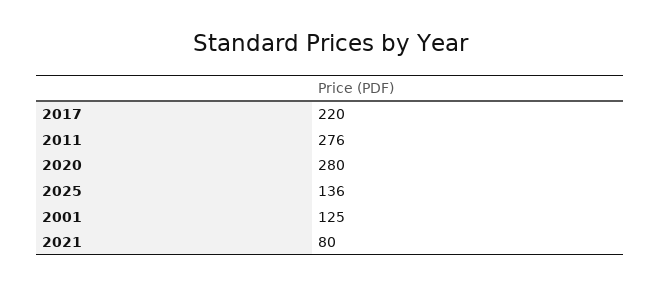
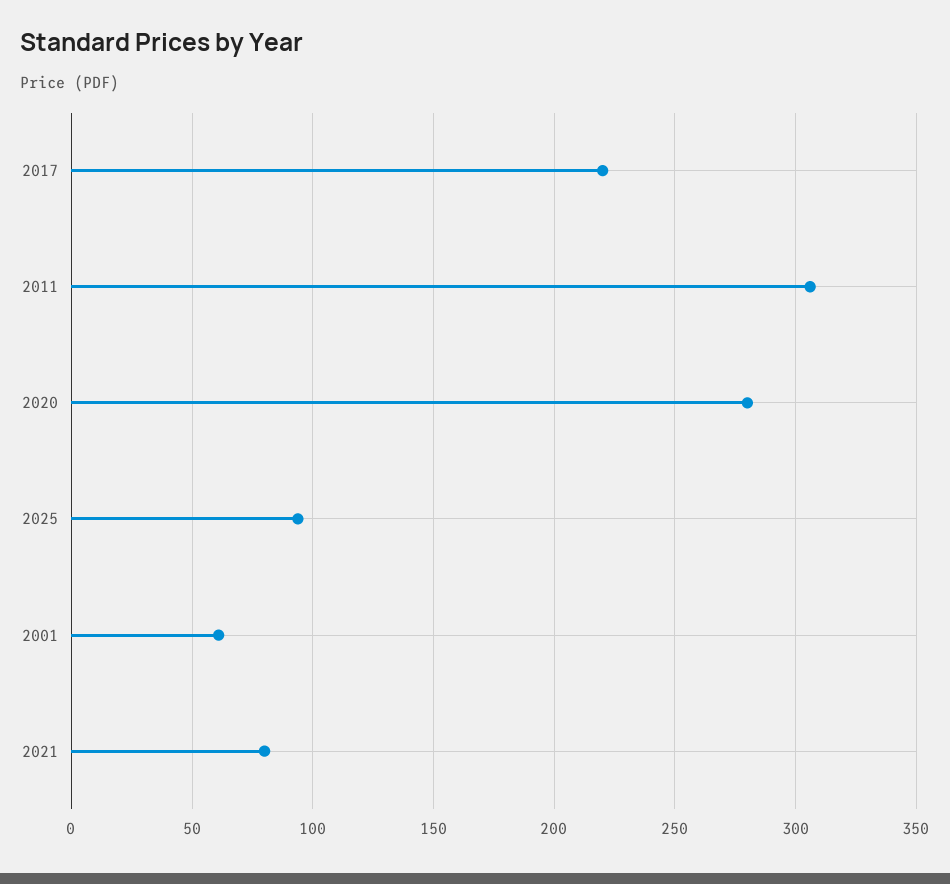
2011: 276 -> 305
2025: 136 -> 95
2001: 125 -> 60

